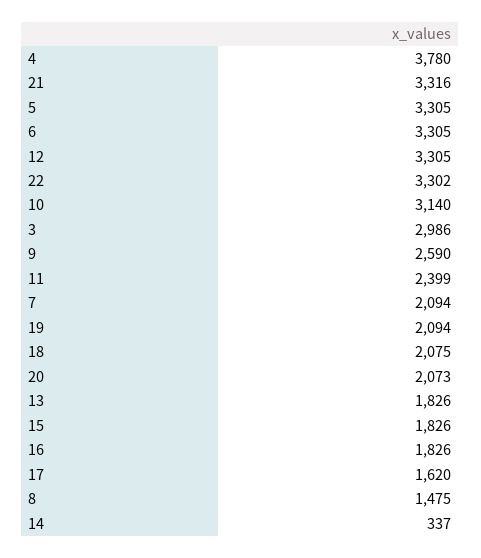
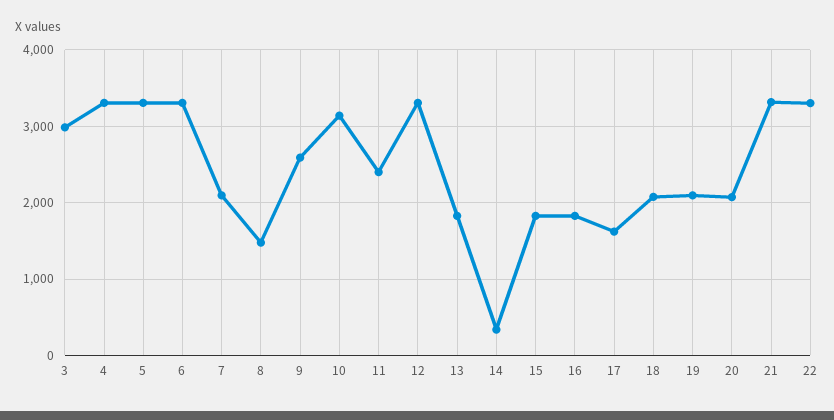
4: 3780 -> 3300

